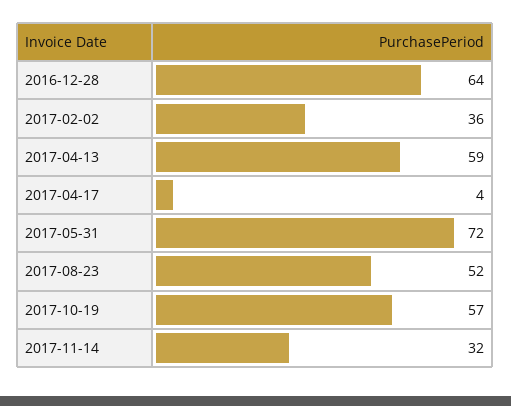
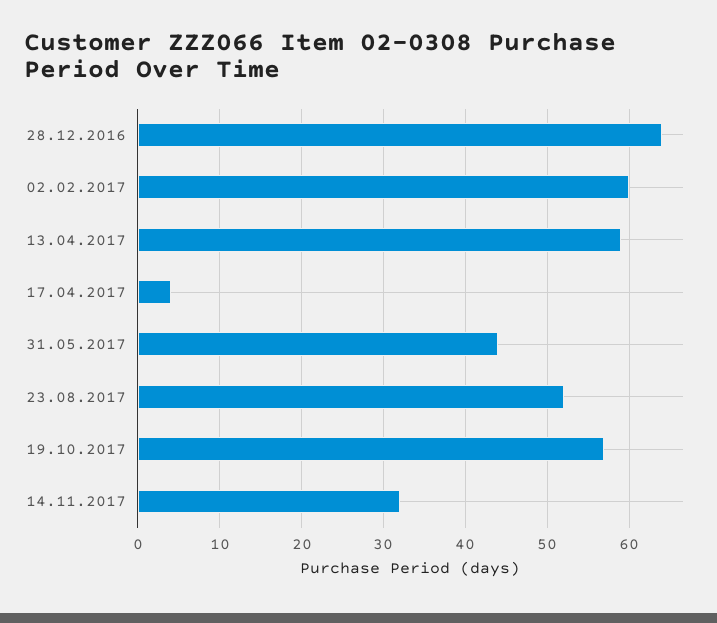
2017-02-02: 36 -> 60
2017-05-31: 72 -> 44

